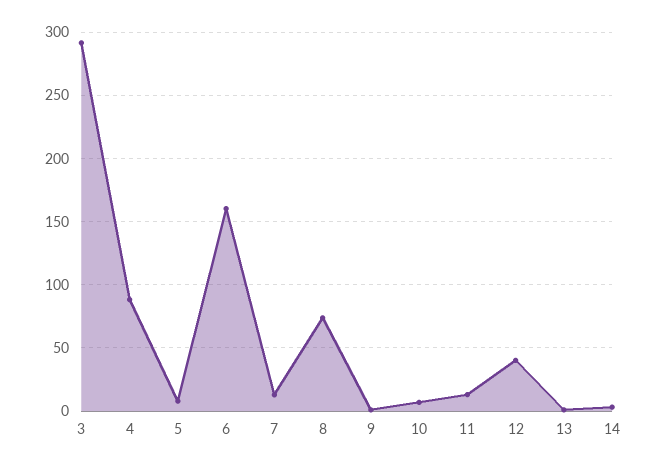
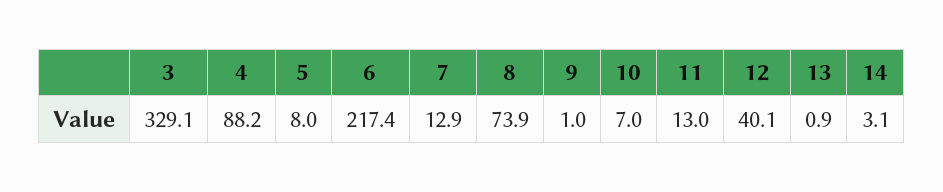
3: 290 -> 329.1
6: 160 -> 217.4

